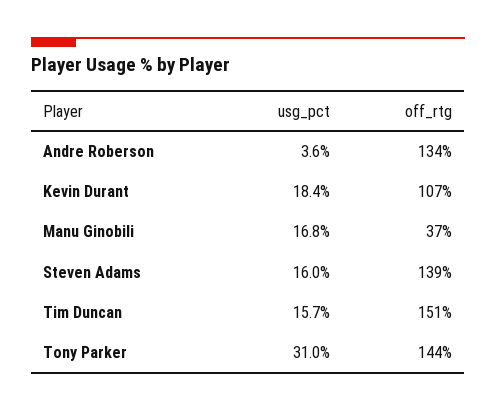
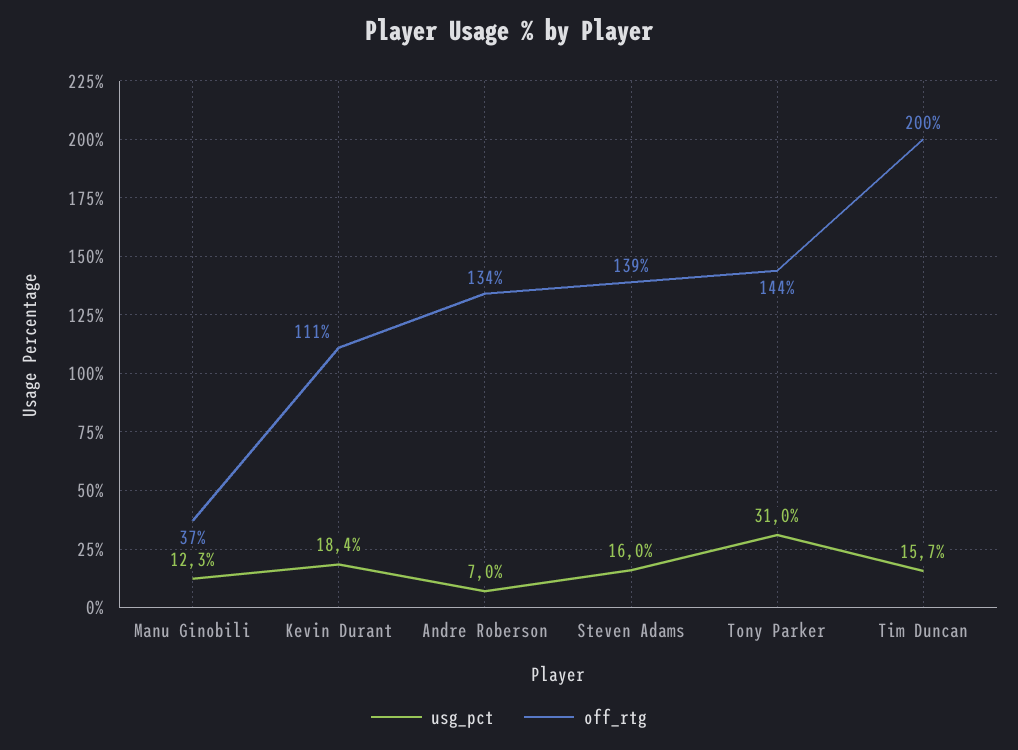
usg_pct, Andre Roberson: 3.6 -> 7
off_rtg, Kevin Durant: 107 -> 111
usg_pct, Manu Ginobili: 16.8 -> 12.3
off_rtg, Tim Duncan: 151 -> 200

